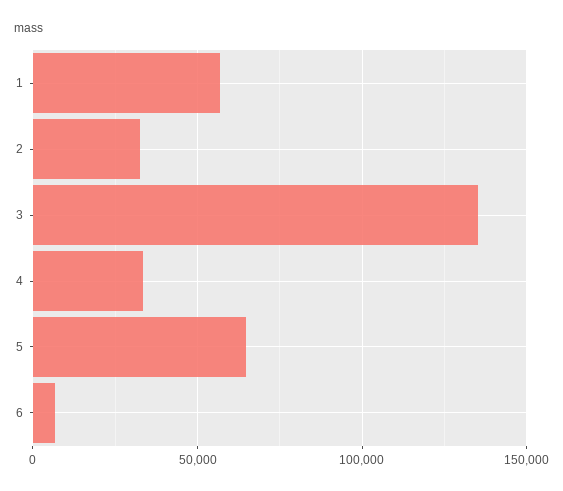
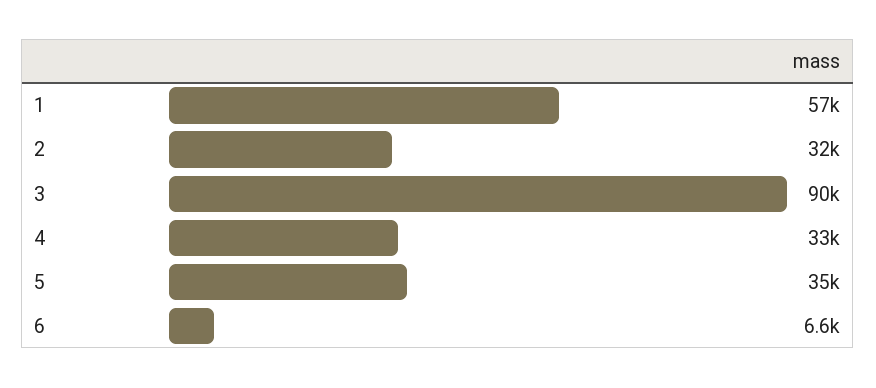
3: 135000 -> 90000
5: 65000 -> 35000

